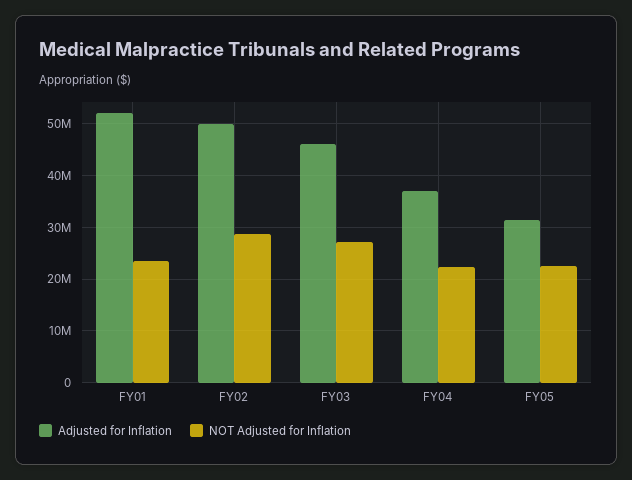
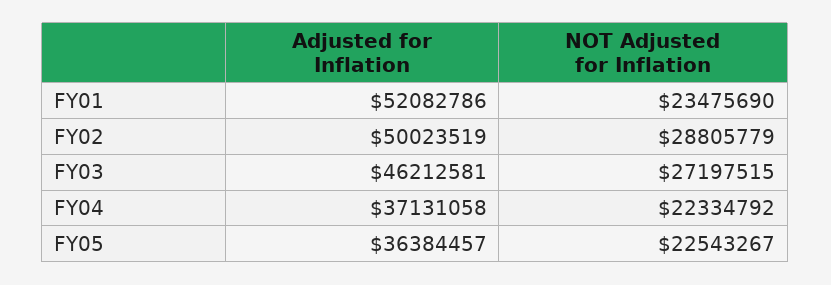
Adjusted for Inflation, FY05: 32000000 -> 36384457

